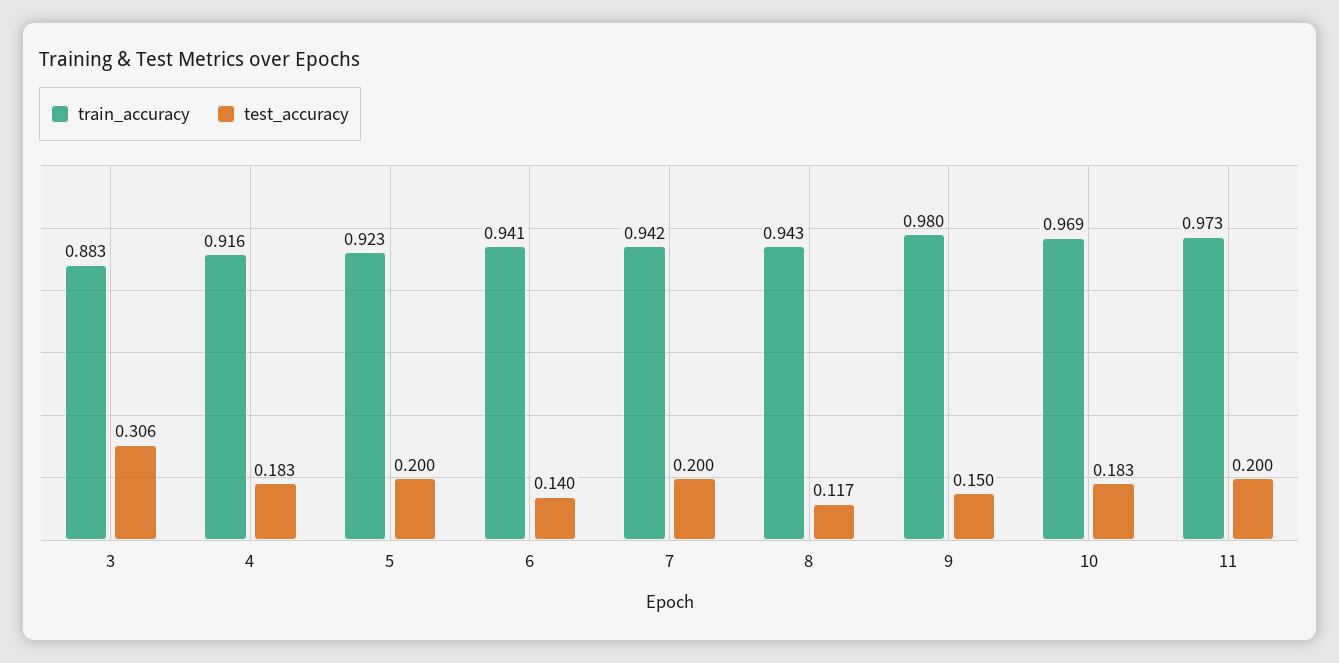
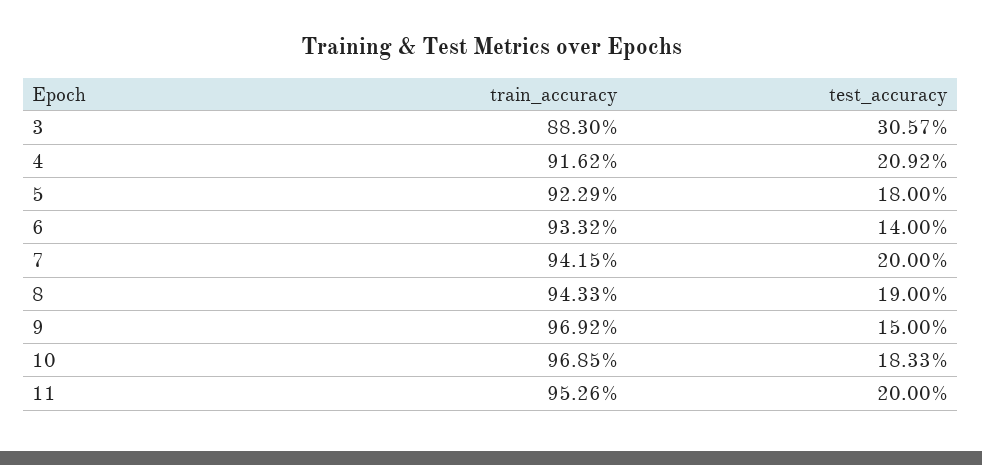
test_accuracy, 4: 0.183 -> 0.2092
test_accuracy, 5: 0.2 -> 0.18
train_accuracy, 6: 0.941 -> 0.9332
test_accuracy, 8: 0.117 -> 0.19
train_accuracy, 9: 0.98 -> 0.9692
train_accuracy, 11: 0.973 -> 0.9526

